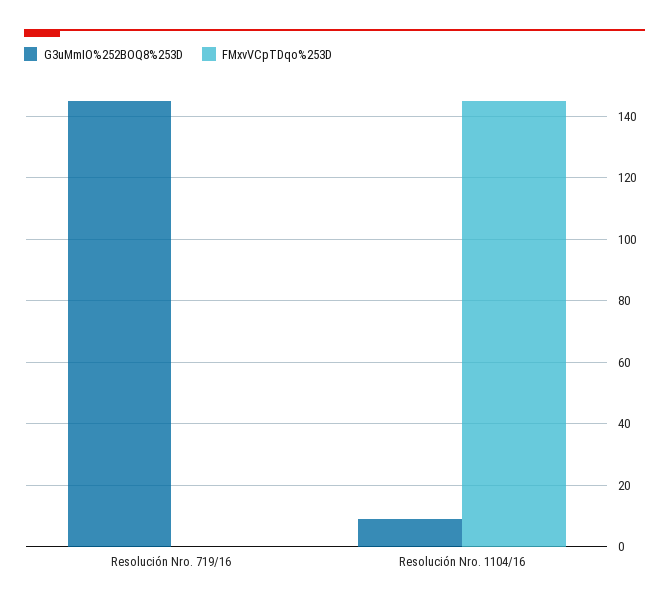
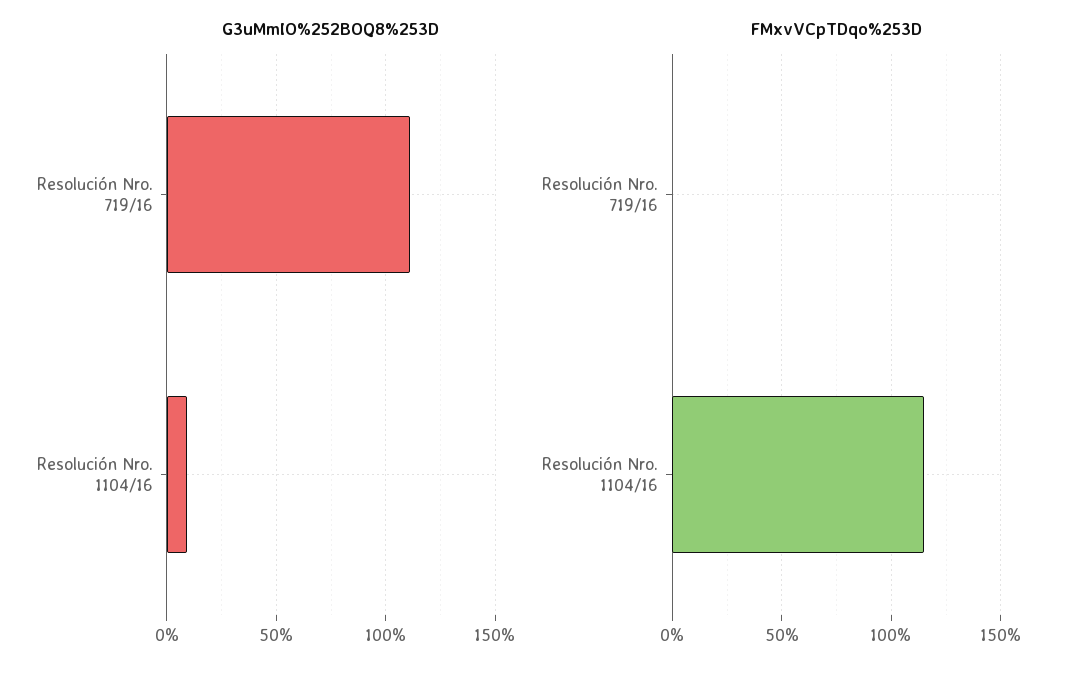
G3uMmIO%252BOQ8%253D, Resolución Nro. 719/16: 145 -> 110
FMxvVCpTDqo%253D, Resolución Nro. 1104/16: 145 -> 115

